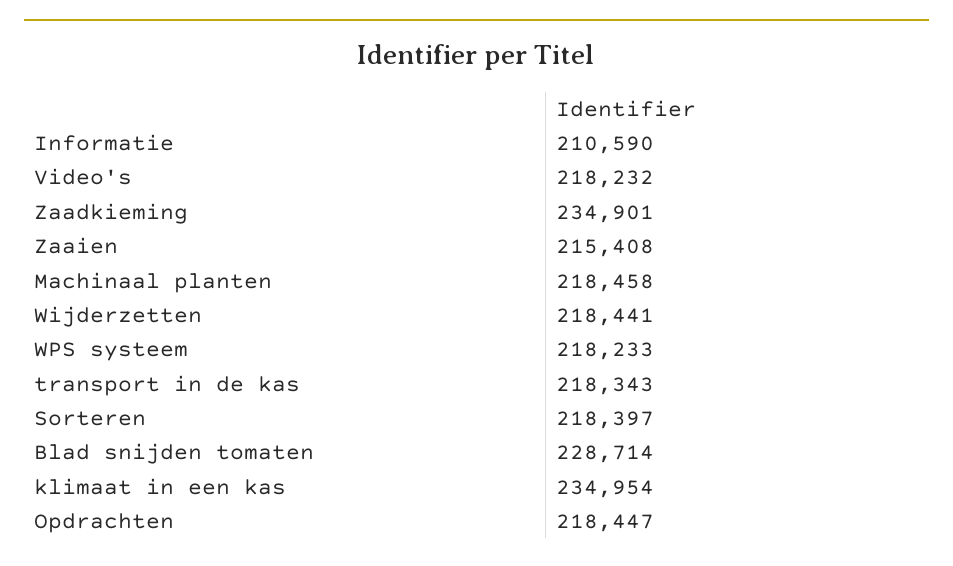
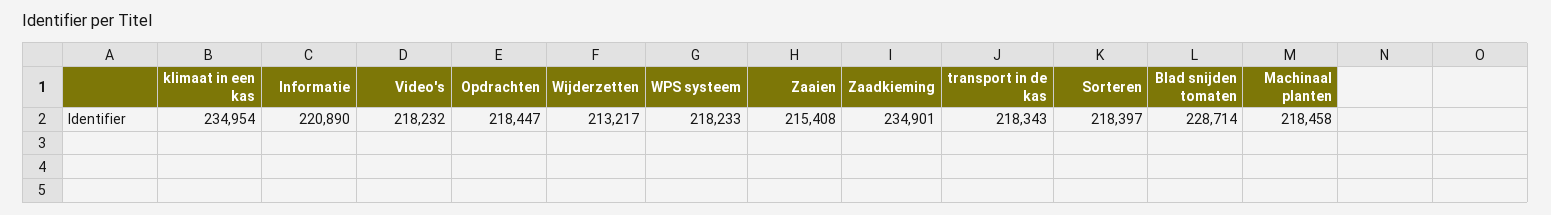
Informatie: 210590 -> 220890
Wijderzetten: 218441 -> 213217

